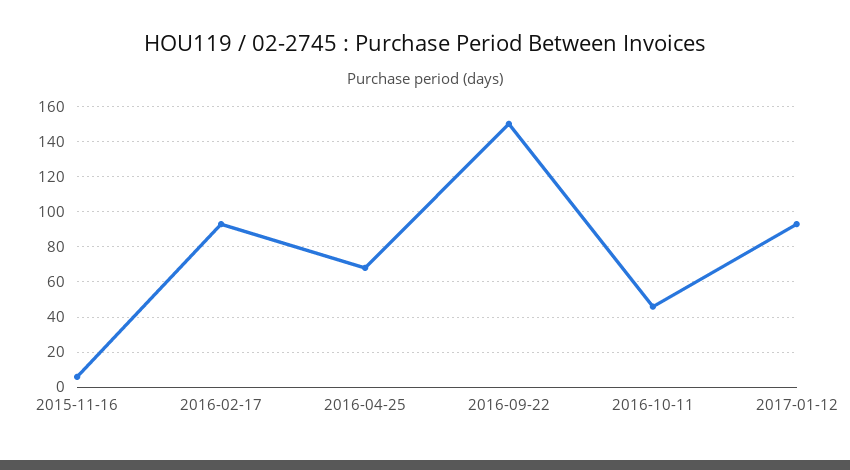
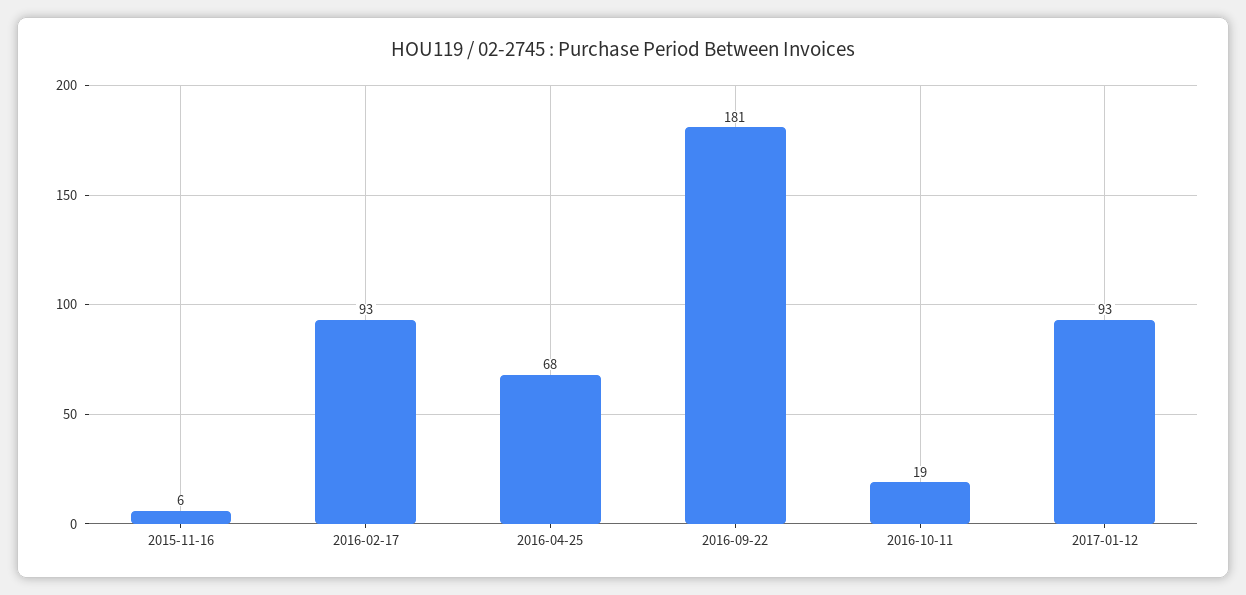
2016-09-22: 150 -> 181
2016-10-11: 45 -> 19

